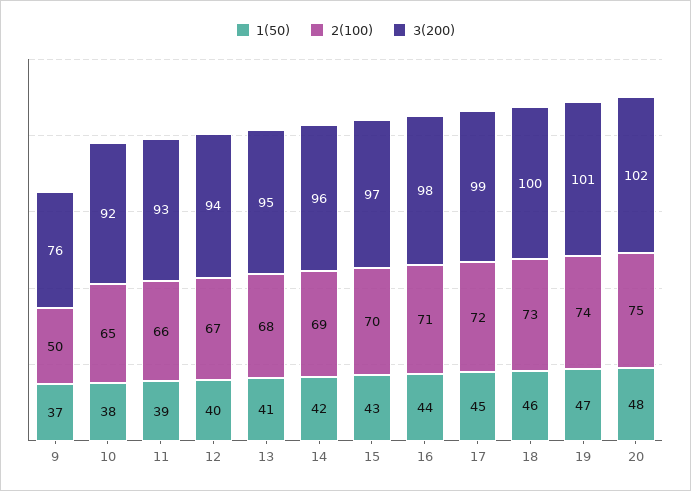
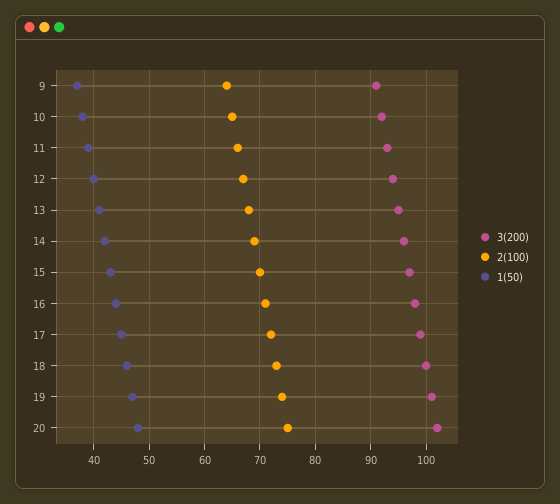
2(100), 9: 50 -> 65
3(200), 9: 76 -> 90

